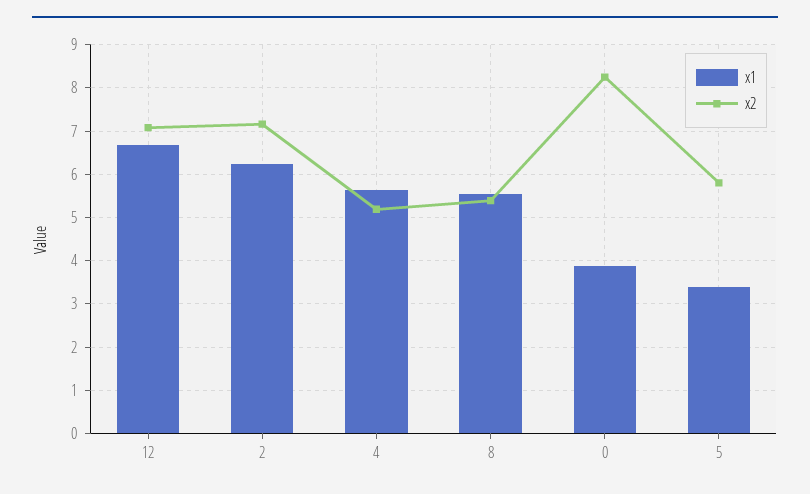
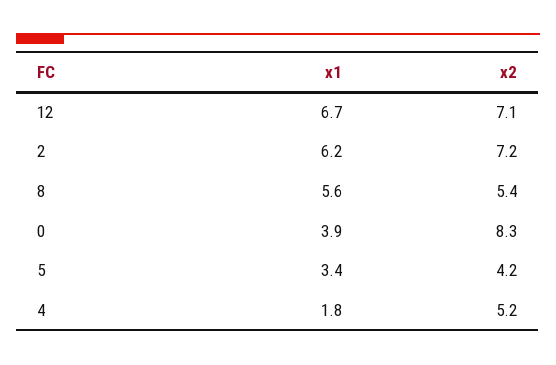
x1, 4: 5.6 -> 1.8
x2, 5: 5.8 -> 4.2

